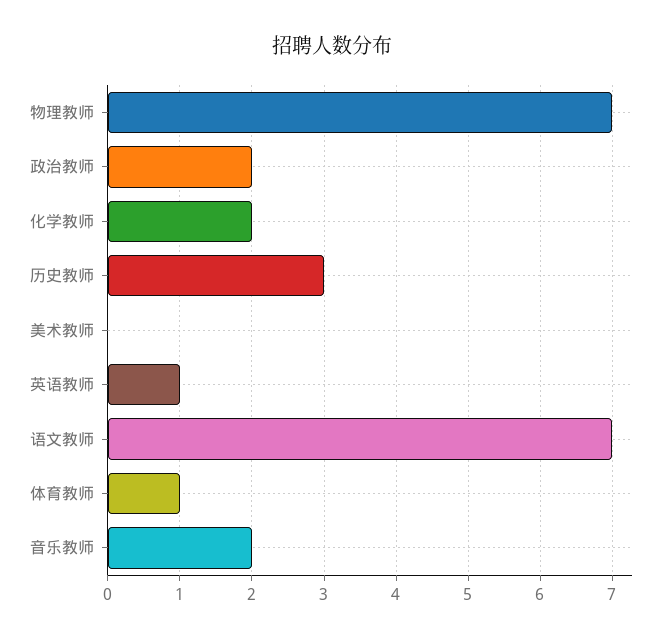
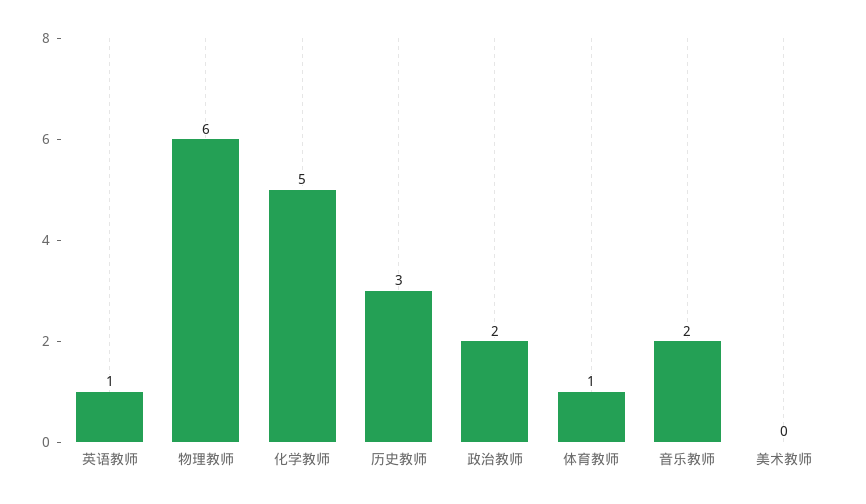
物理教师: 7 -> 6
化学教师: 2 -> 5
语文教师: 7 -> none

